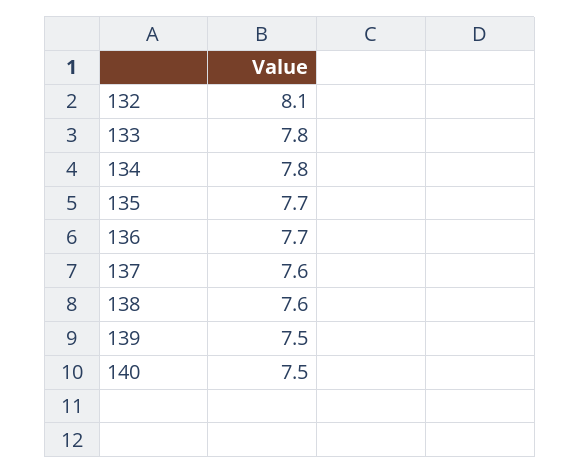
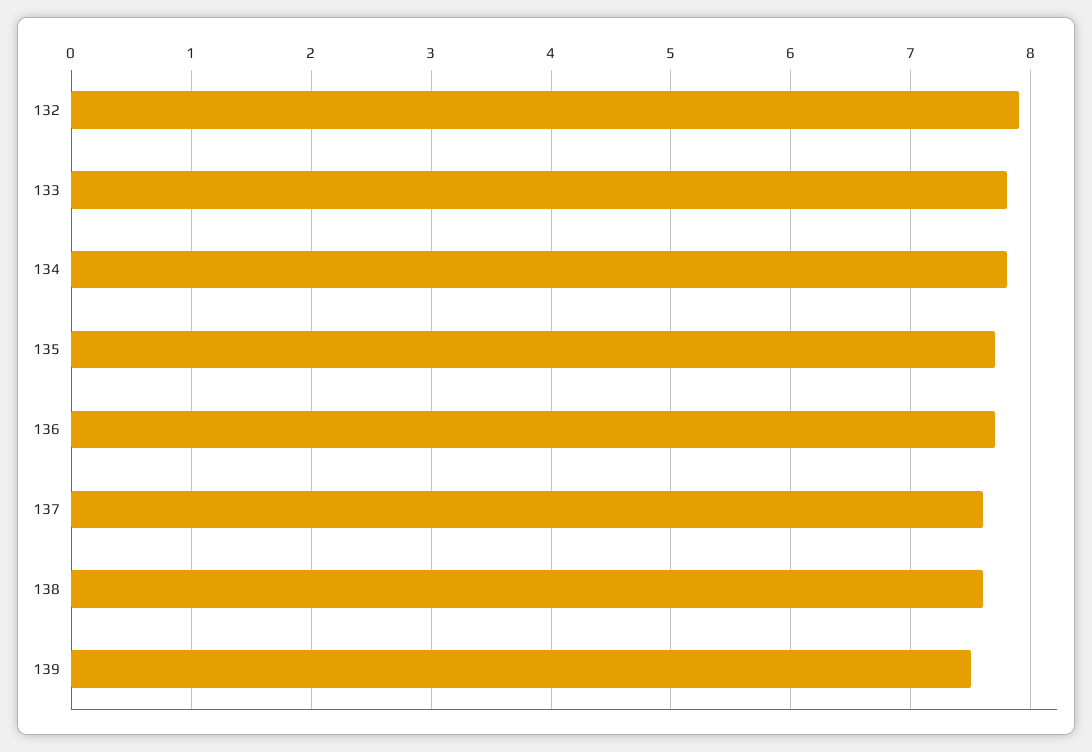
132: 8.1 -> 7.9
140: 7.5 -> none

